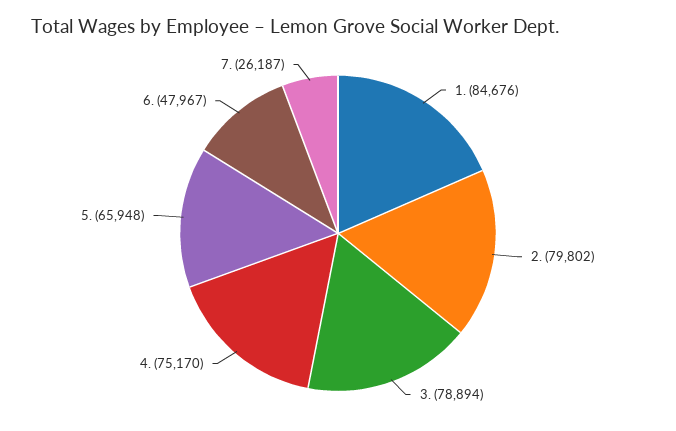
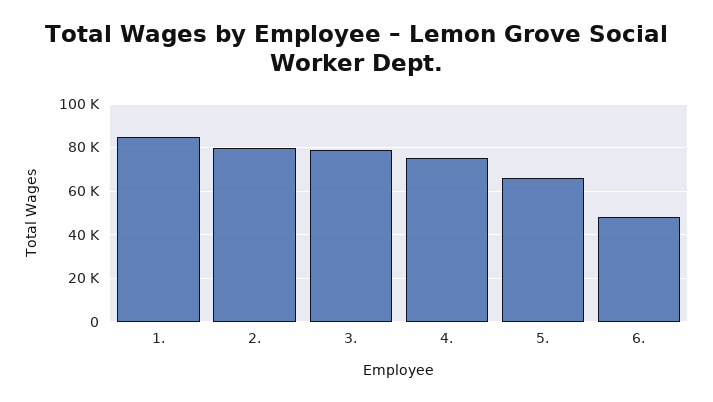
7.: 26187 -> none

